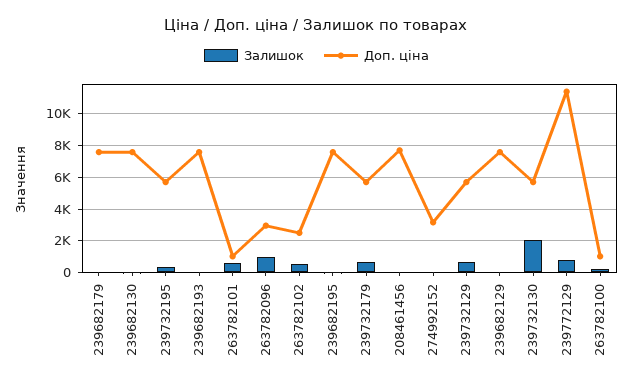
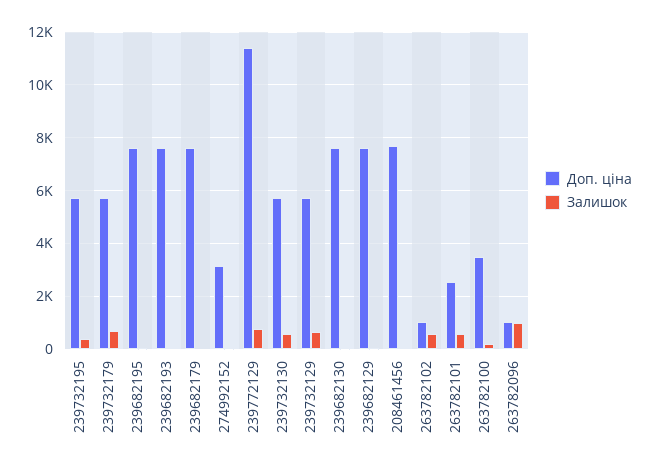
Доп. ціна, 263782101: 1000 -> 2500
Доп. ціна, 263782096: 3000 -> 1000
Доп. ціна, 263782102: 2500 -> 1000
Залишок, 239732130: 2000 -> 500
Доп. ціна, 263782100: 1000 -> 3500

